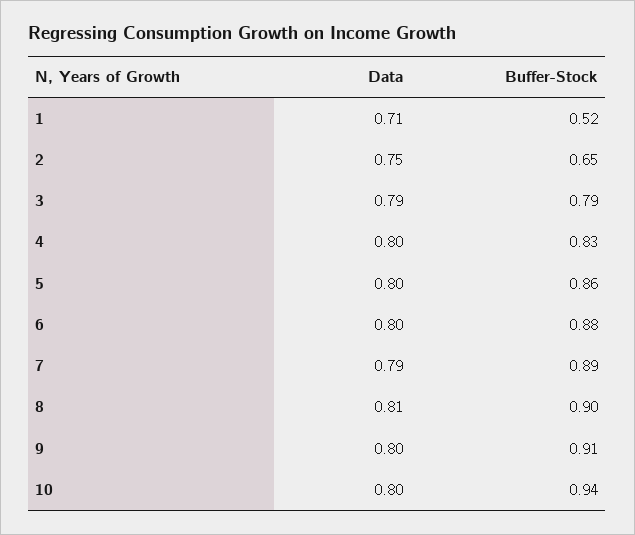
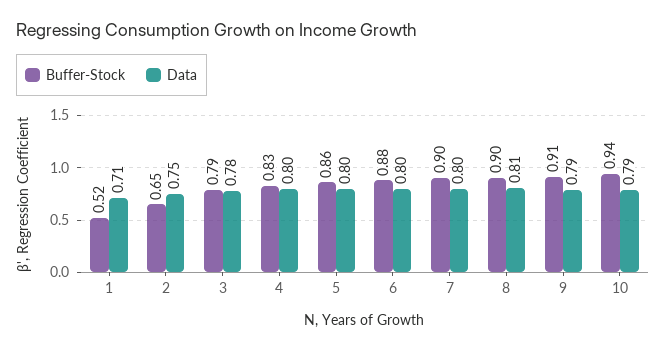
Data, 3: 0.79 -> 0.78
Data, 7: 0.79 -> 0.8
Buffer-Stock, 7: 0.89 -> 0.9
Data, 9: 0.8 -> 0.79
Data, 10: 0.8 -> 0.79

